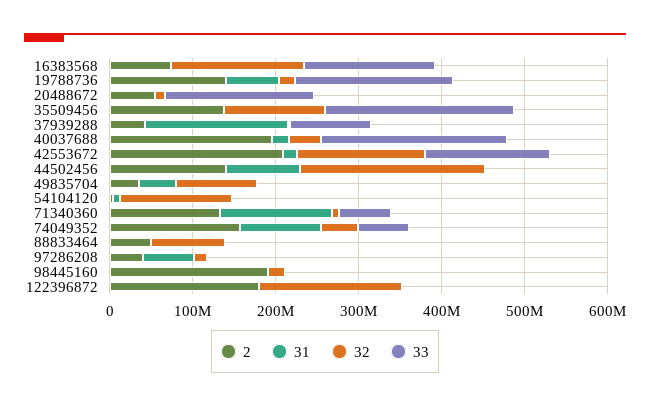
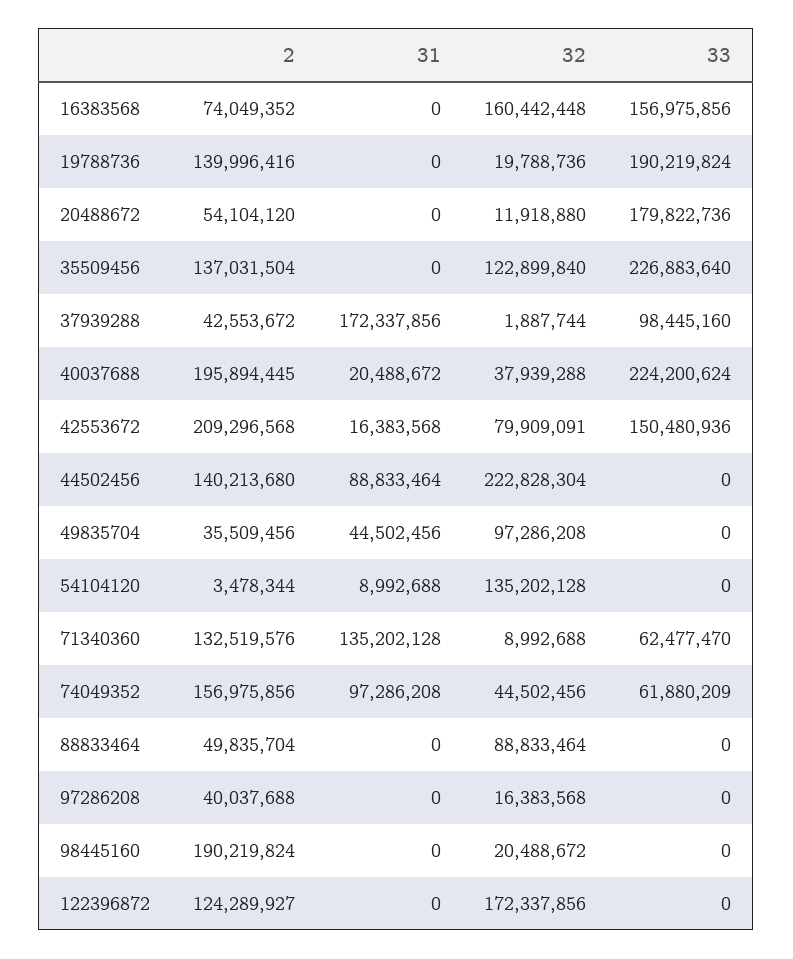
31, 19788736: 60000000 -> 0
32, 42553672: 160000000 -> 79909091
31, 97286208: 60000000 -> 0
2, 122396872: 180000000 -> 124289927

